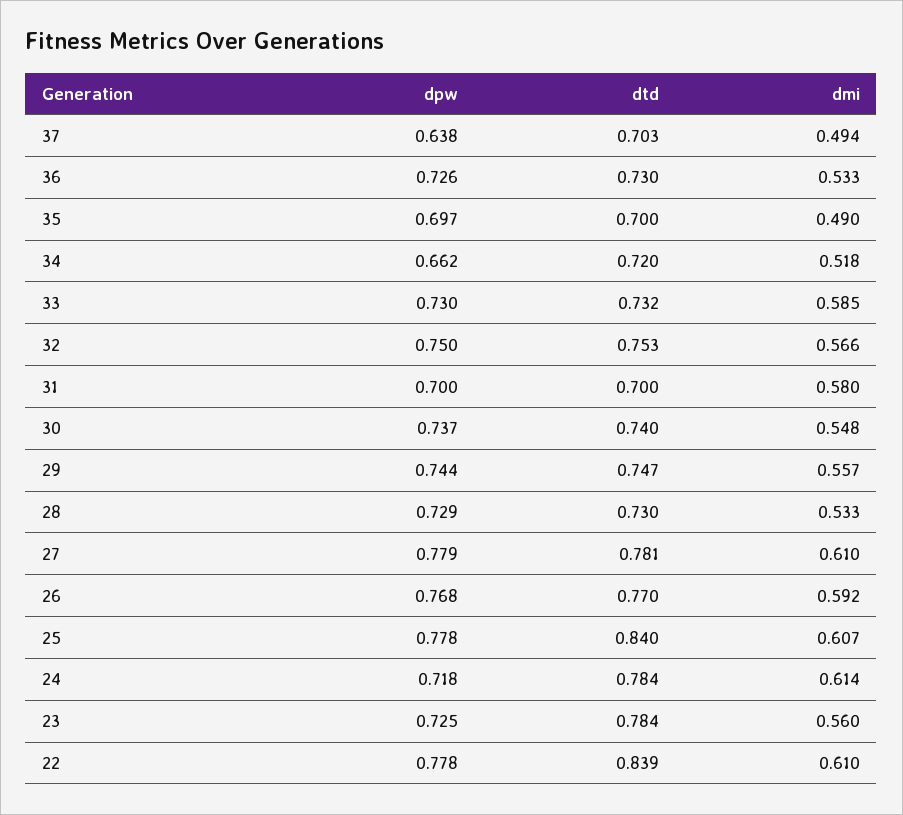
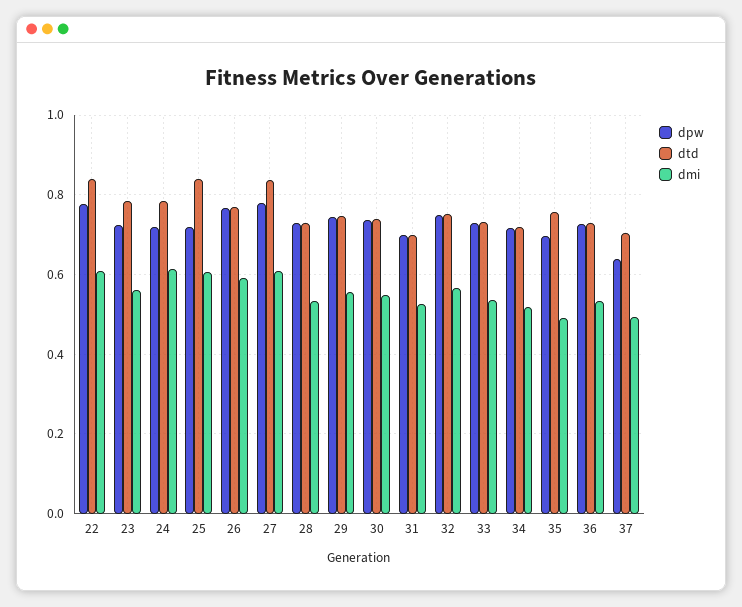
dtd, 35: 0.7 -> 0.76
dpw, 34: 0.662 -> 0.72
dmi, 33: 0.585 -> 0.54
dmi, 31: 0.58 -> 0.52
dtd, 27: 0.781 -> 0.84
dpw, 25: 0.778 -> 0.72

